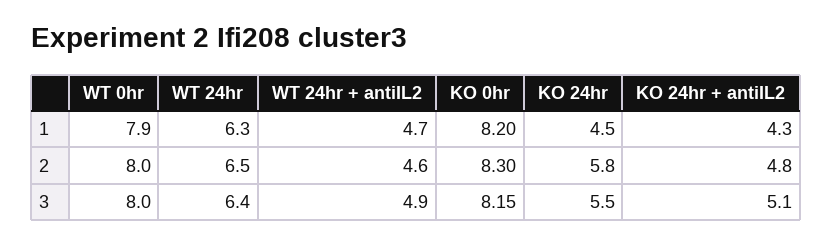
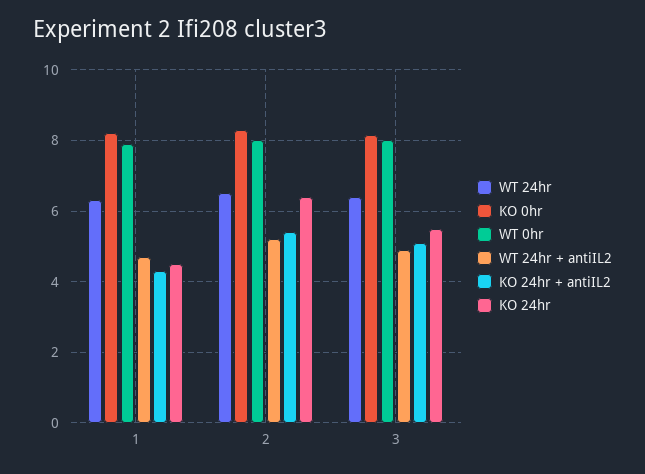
WT 24hr + antiIL2, 2: 4.6 -> 5.2
KO 24hr, 2: 5.8 -> 6.4
KO 24hr + antiIL2, 2: 4.8 -> 5.4

